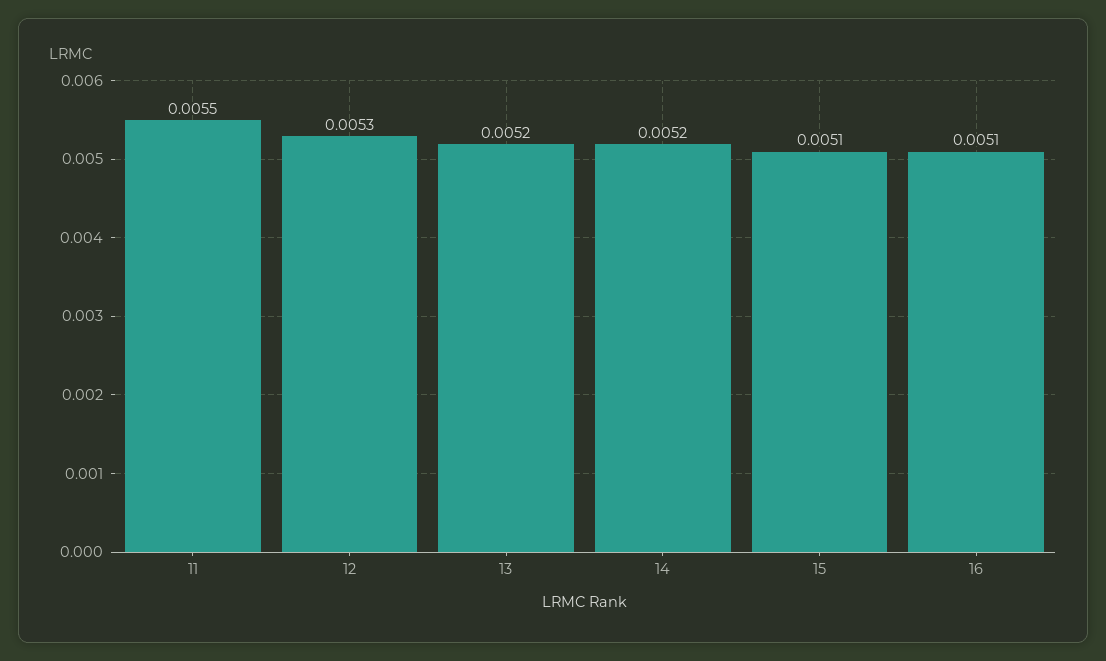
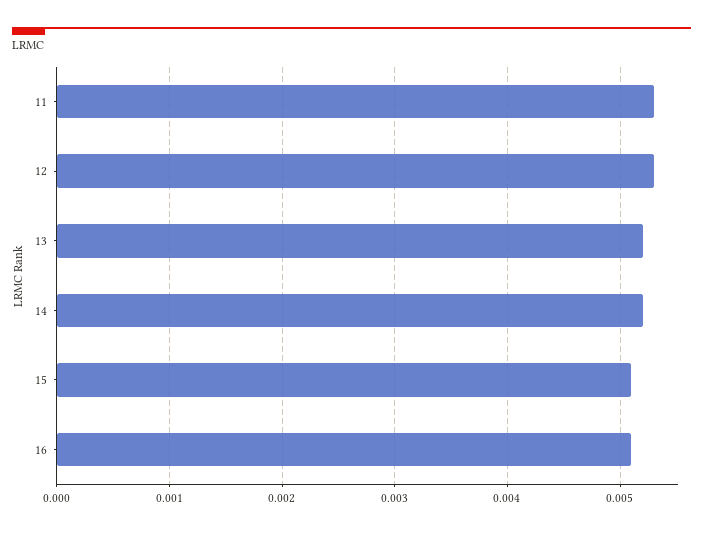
11: 0.0055 -> 0.0053

